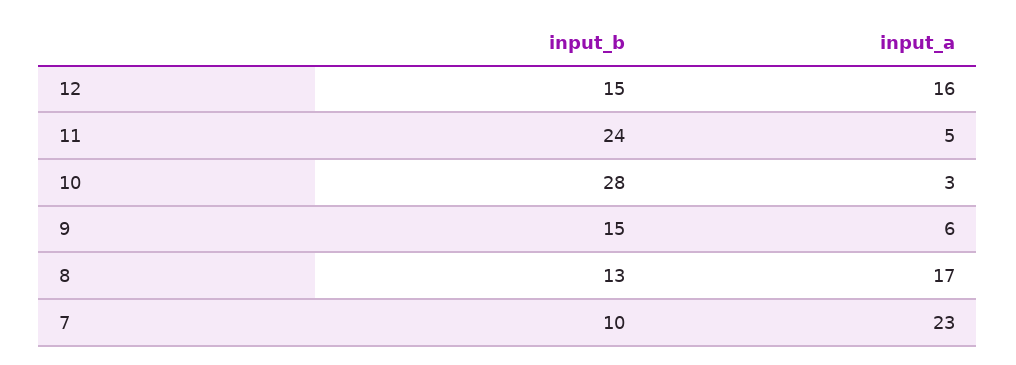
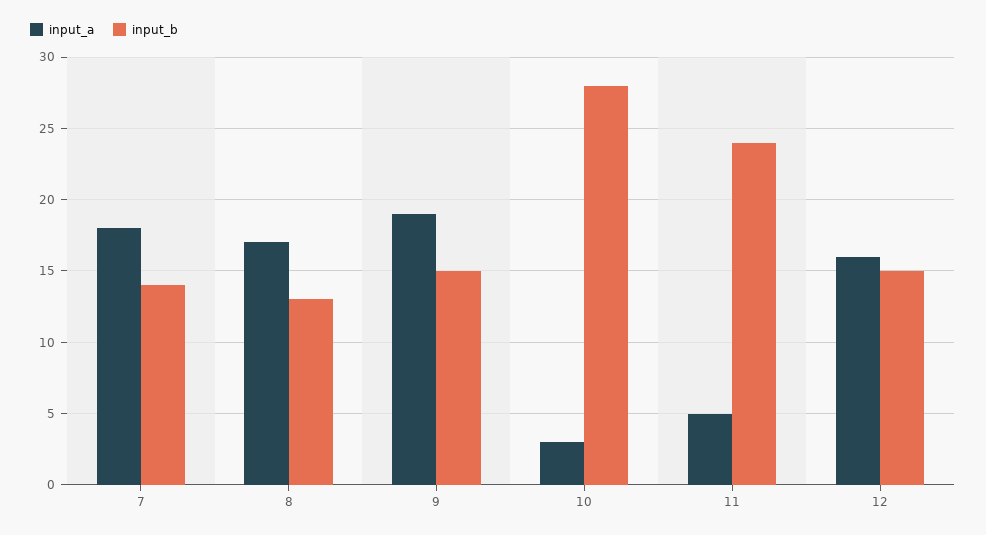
input_a, 9: 6 -> 19
input_b, 7: 10 -> 14
input_a, 7: 23 -> 18

